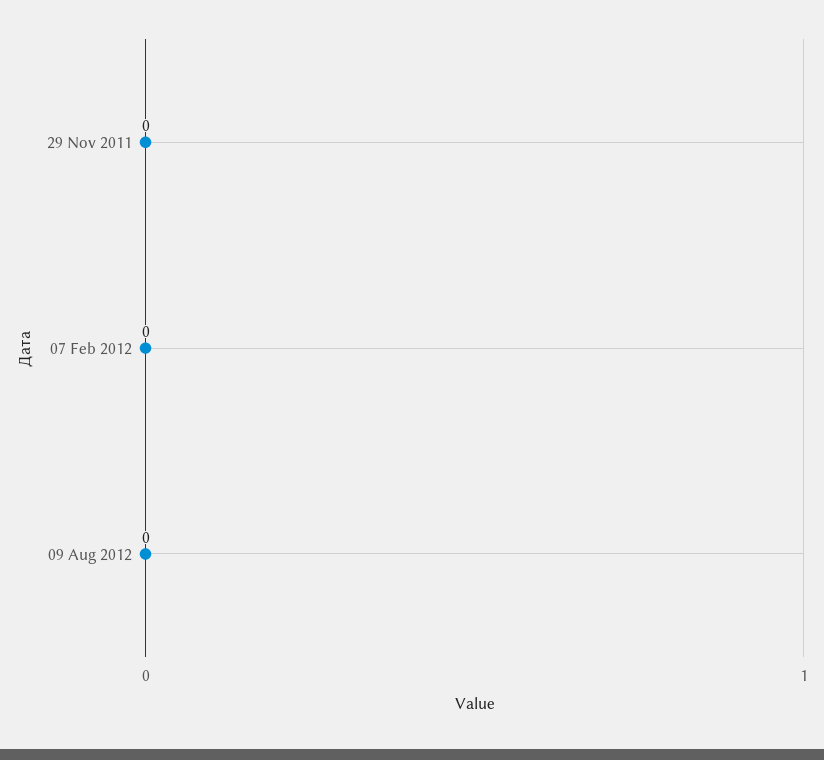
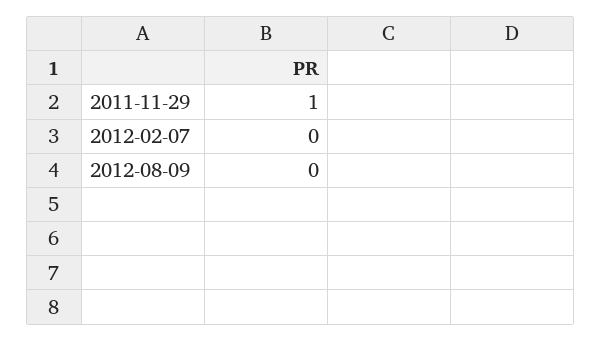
29 Nov 2011: 0 -> 1

